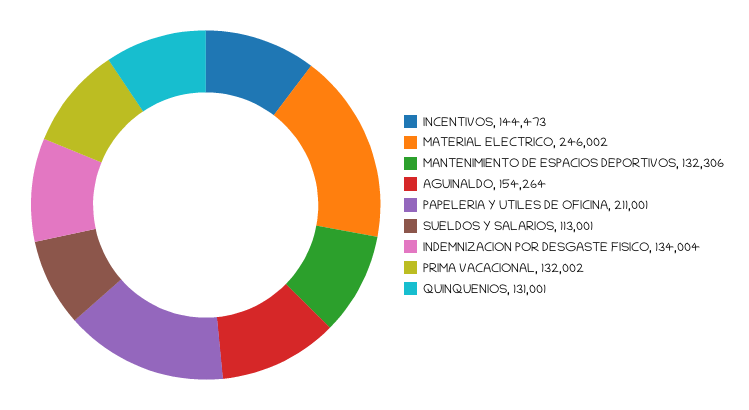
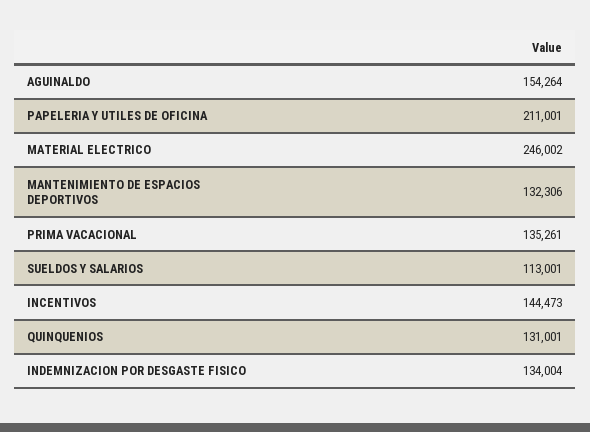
PRIMA VACACIONAL: 132002 -> 135261

